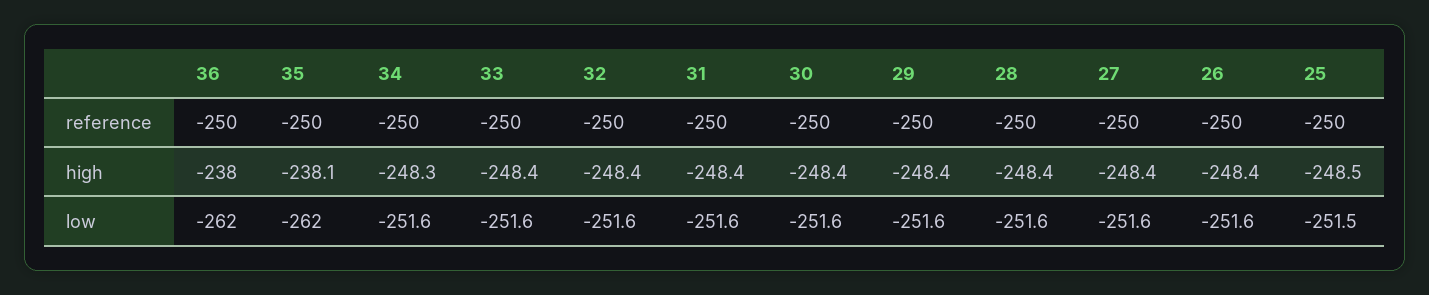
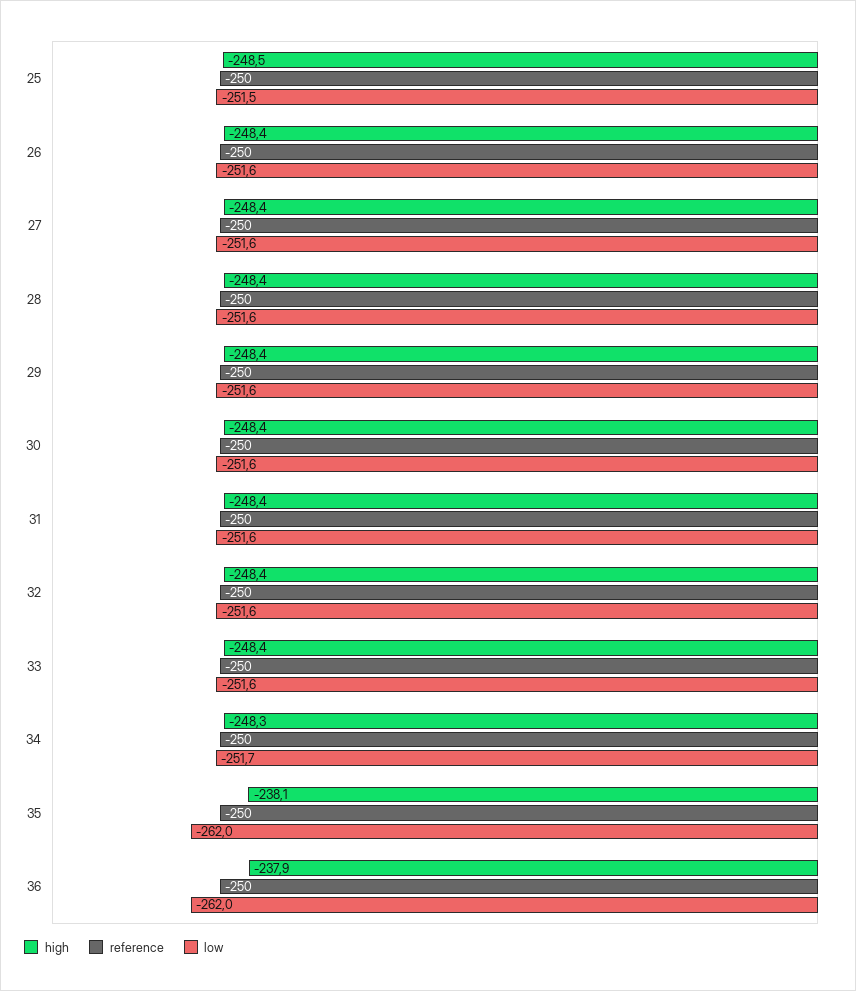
high, 36: -238 -> -237.9
low, 34: -251.6 -> -251.7

